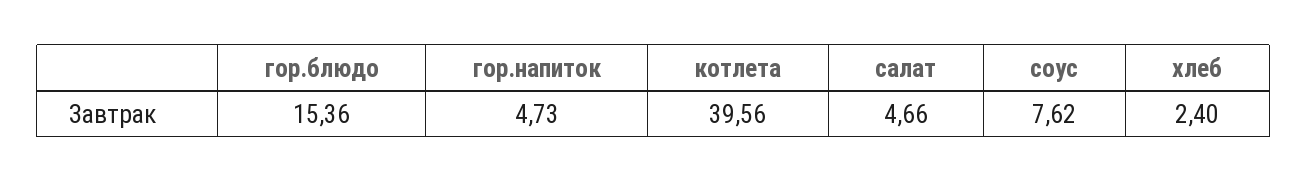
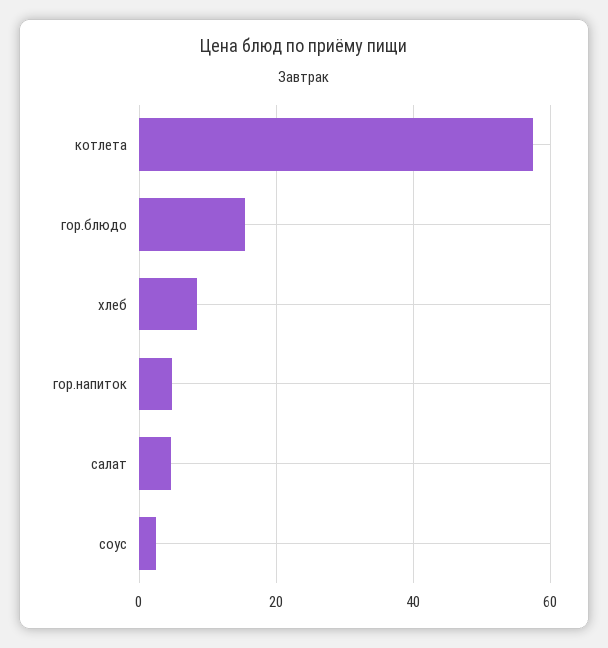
котлета: 39.56 -> 58
соус: 7.62 -> 2
хлеб: 2.4 -> 8

